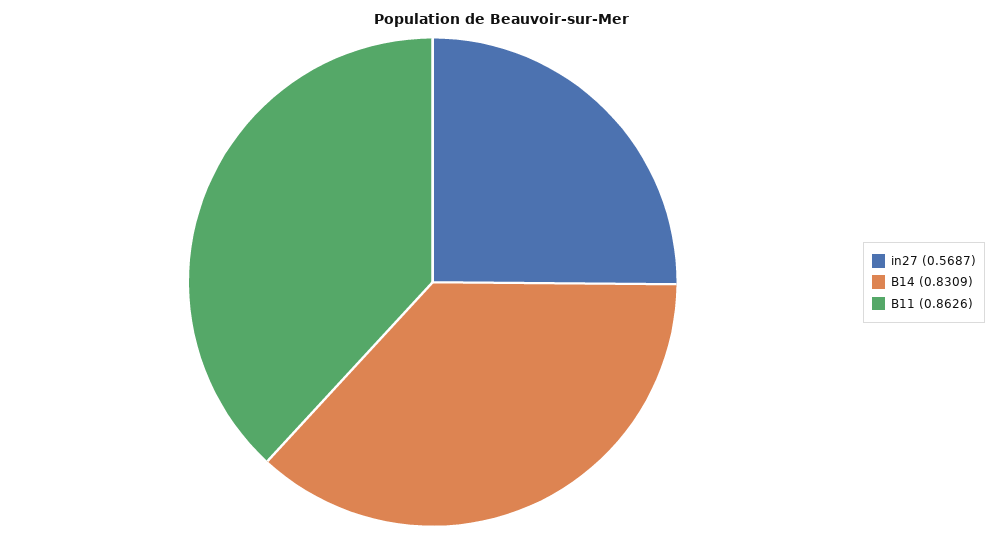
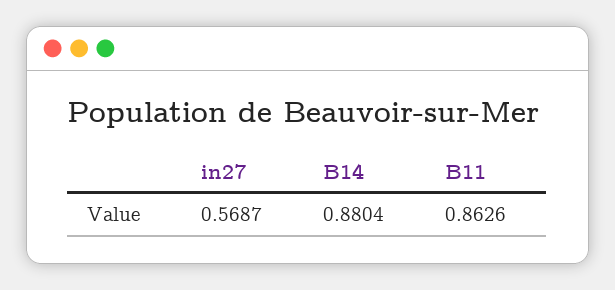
B14: 0.8309 -> 0.8804

